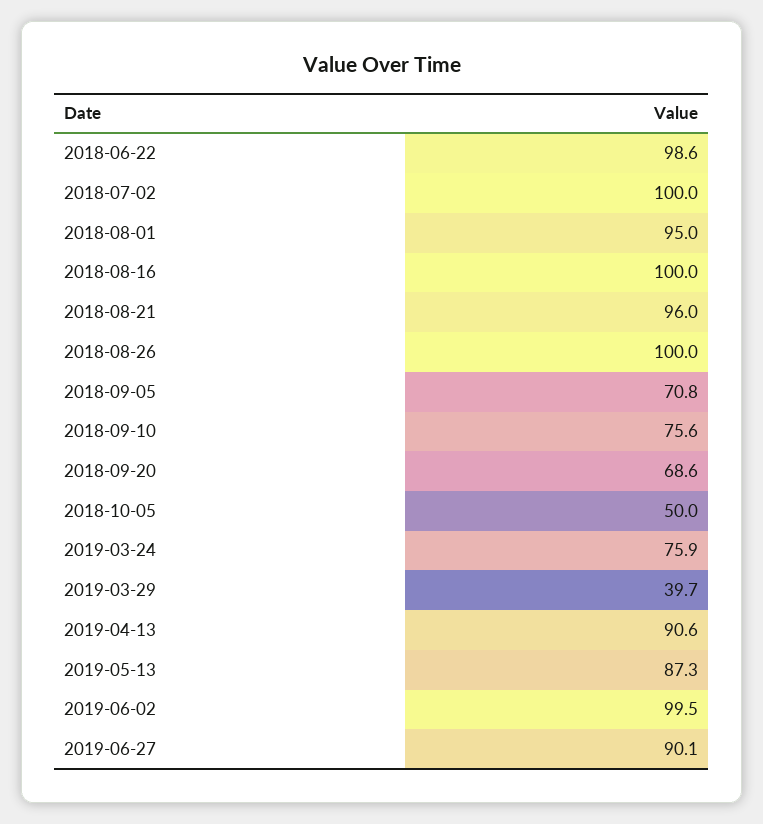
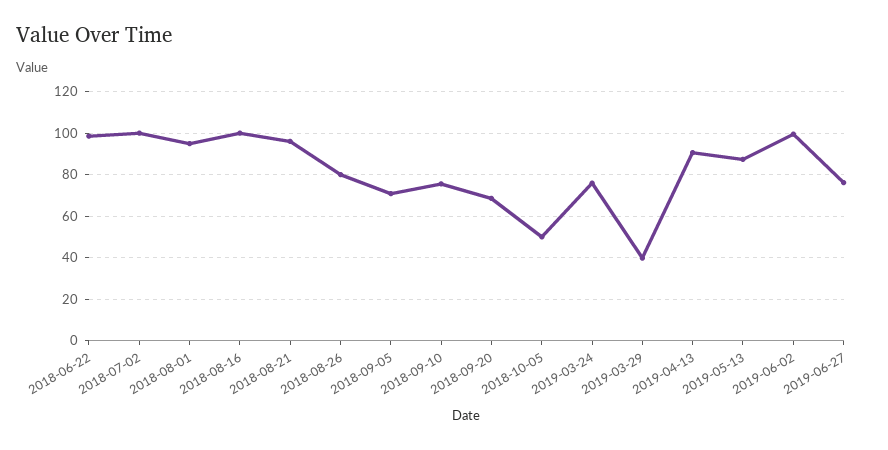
2018-08-26: 100 -> 80
2019-06-27: 90.1 -> 75

